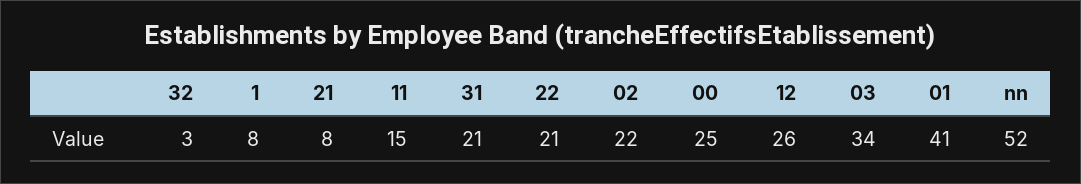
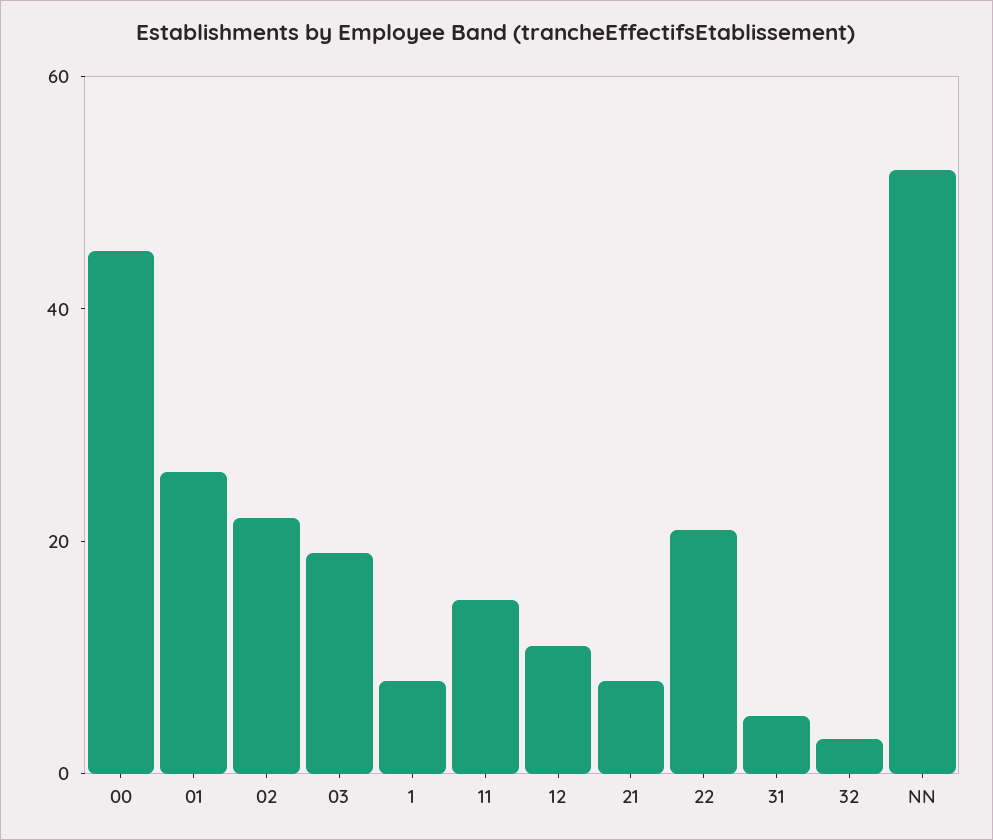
31: 21 -> 5
00: 25 -> 45
12: 26 -> 10
03: 34 -> 20
01: 41 -> 25

